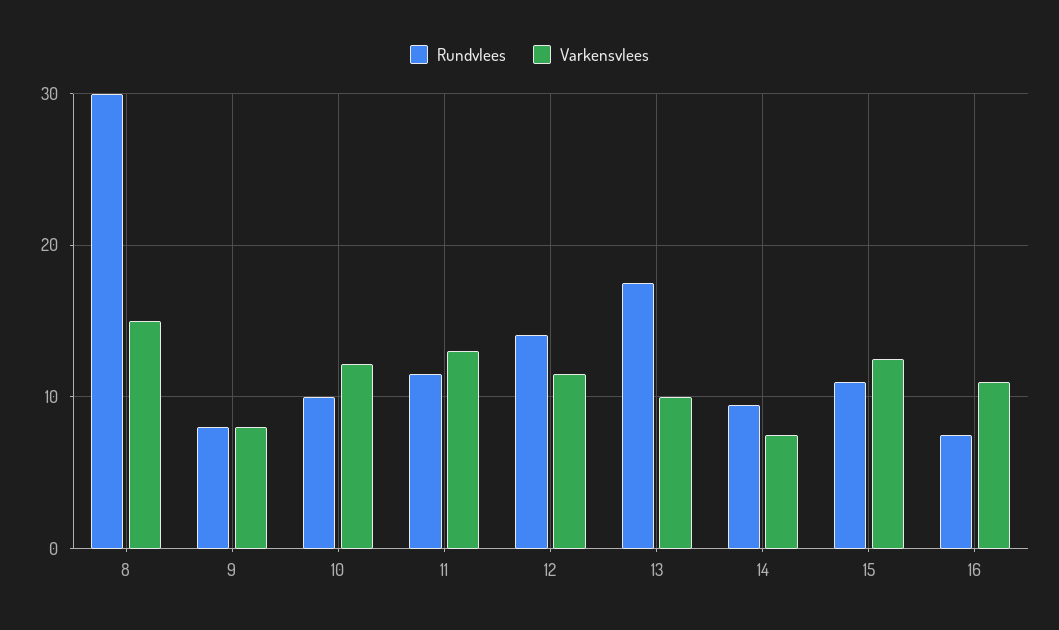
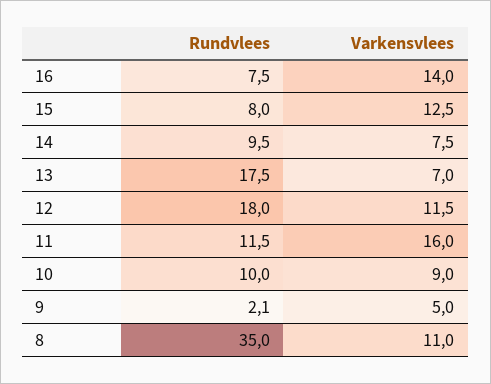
Rundvlees, 8: 30 -> 35
Varkensvlees, 8: 15 -> 11
Rundvlees, 9: 8 -> 2.1
Varkensvlees, 9: 8 -> 5
Varkensvlees, 10: 12 -> 9
Varkensvlees, 11: 13 -> 16
Rundvlees, 12: 14 -> 18
Varkensvlees, 13: 10 -> 7
Rundvlees, 15: 11 -> 8
Varkensvlees, 16: 11 -> 14

